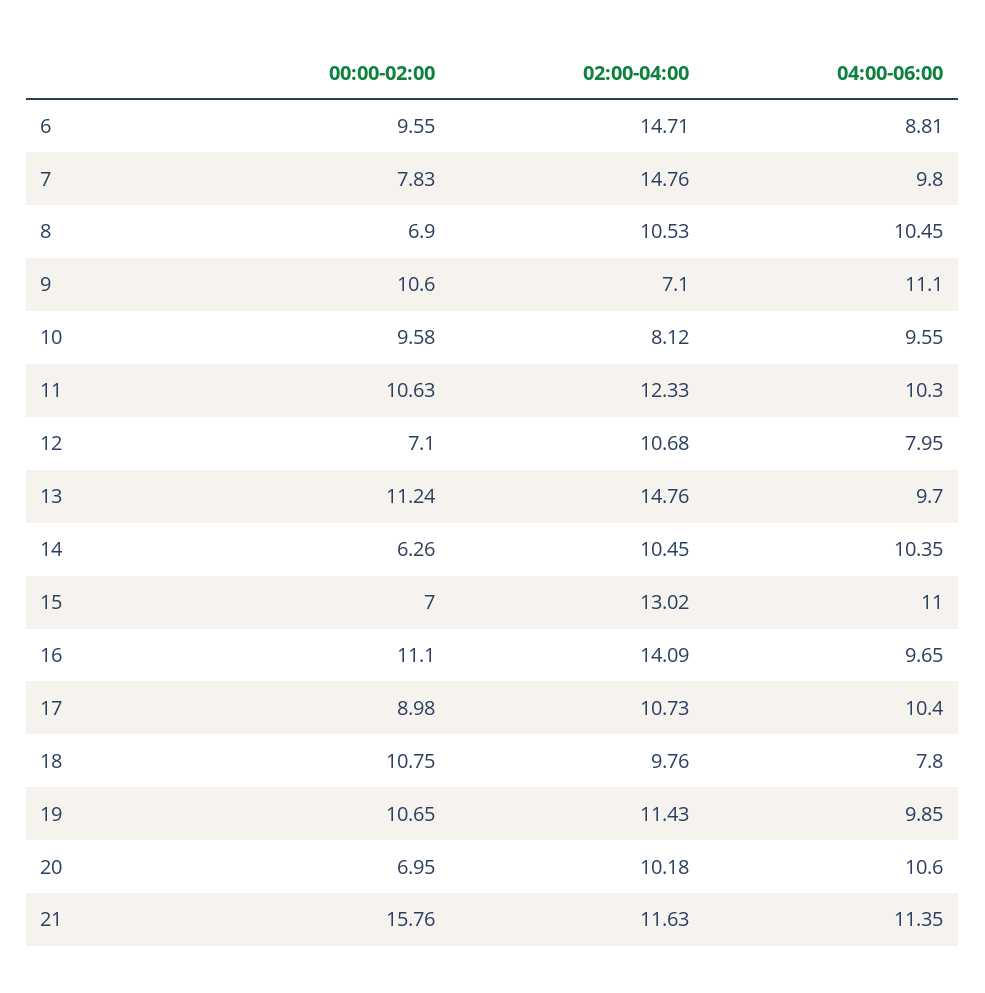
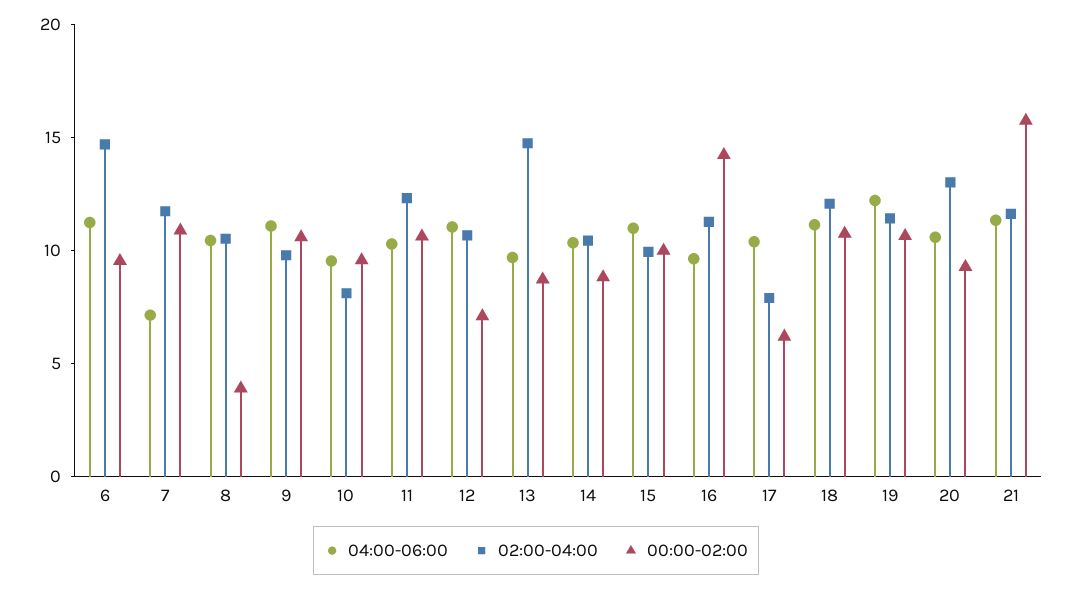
04:00-06:00, 6: 8.81 -> 11
00:00-02:00, 7: 7.83 -> 11
02:00-04:00, 7: 14.76 -> 12
04:00-06:00, 7: 9.8 -> 7
00:00-02:00, 8: 6.9 -> 4
02:00-04:00, 9: 7.1 -> 10
04:00-06:00, 12: 7.95 -> 11
00:00-02:00, 13: 11.24 -> 9
00:00-02:00, 14: 6.26 -> 9
00:00-02:00, 15: 7 -> 10
02:00-04:00, 15: 13.02 -> 10
00:00-02:00, 16: 11.1 -> 14
02:00-04:00, 16: 14.09 -> 11
00:00-02:00, 17: 8.98 -> 6
02:00-04:00, 17: 10.73 -> 8
02:00-04:00, 18: 9.76 -> 12
04:00-06:00, 18: 7.8 -> 11
04:00-06:00, 19: 9.85 -> 12
00:00-02:00, 20: 6.95 -> 9
02:00-04:00, 20: 10.18 -> 13

